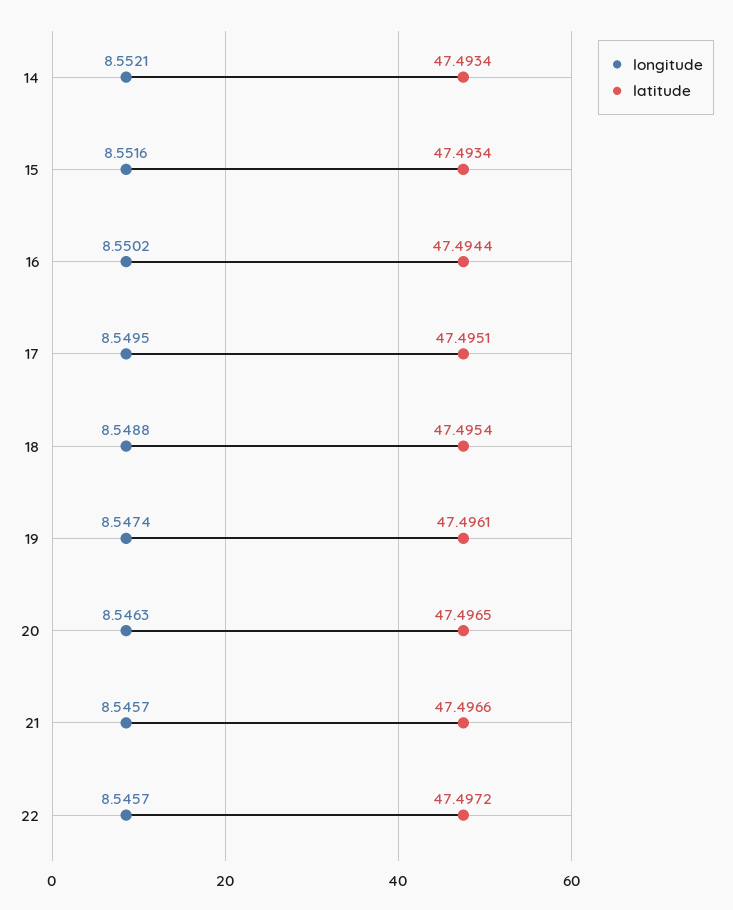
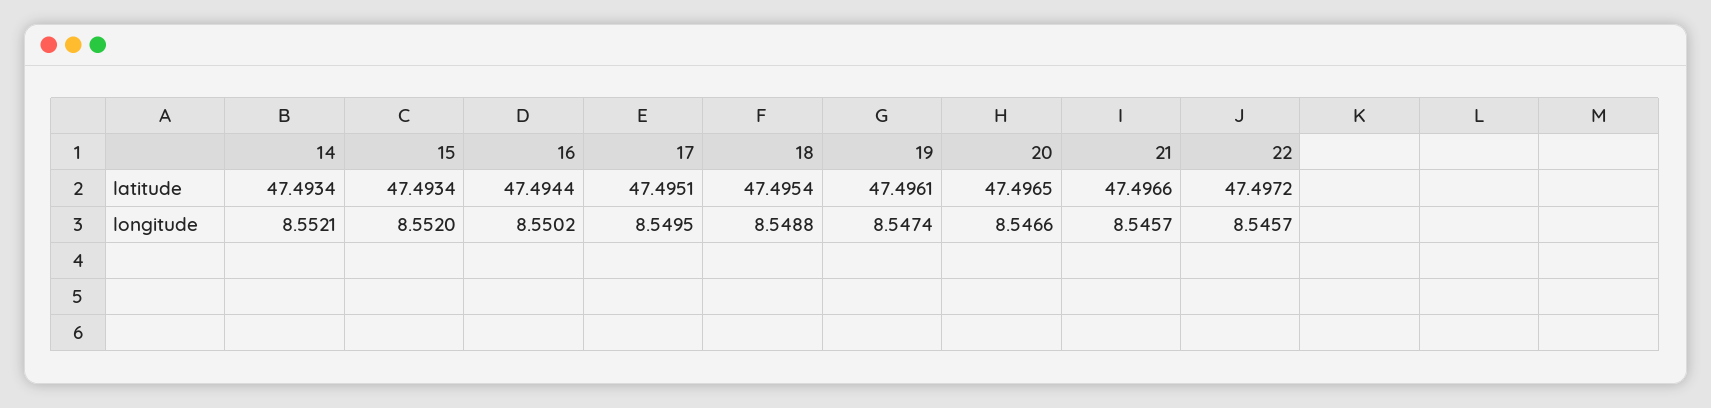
longitude, 15: 8.5516 -> 8.552
longitude, 20: 8.5463 -> 8.5466

